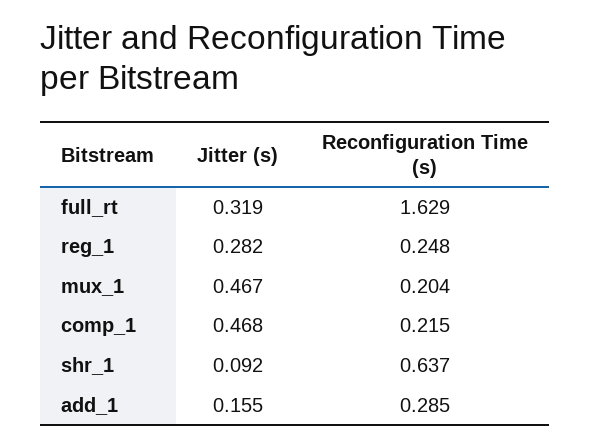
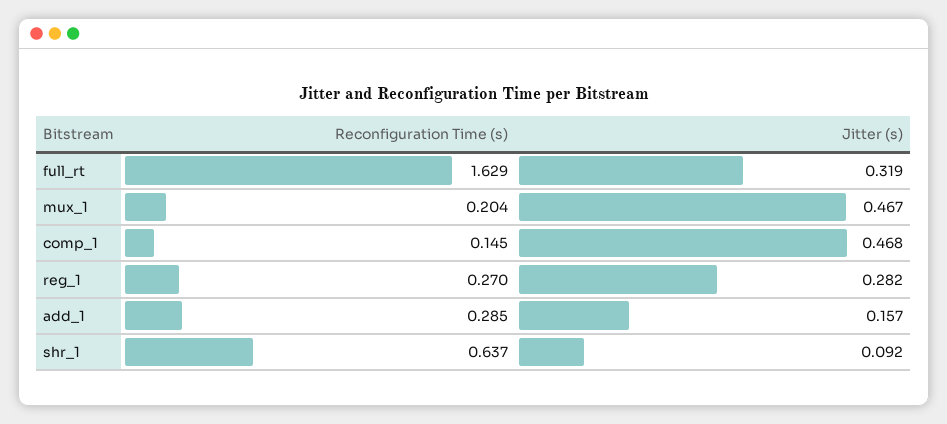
Reconfiguration Time (s), reg_1: 0.248 -> 0.27
Reconfiguration Time (s), comp_1: 0.215 -> 0.145
Jitter (s), add_1: 0.155 -> 0.157

